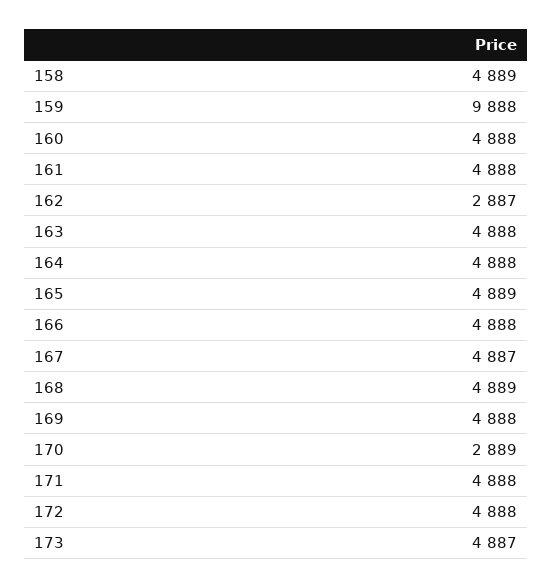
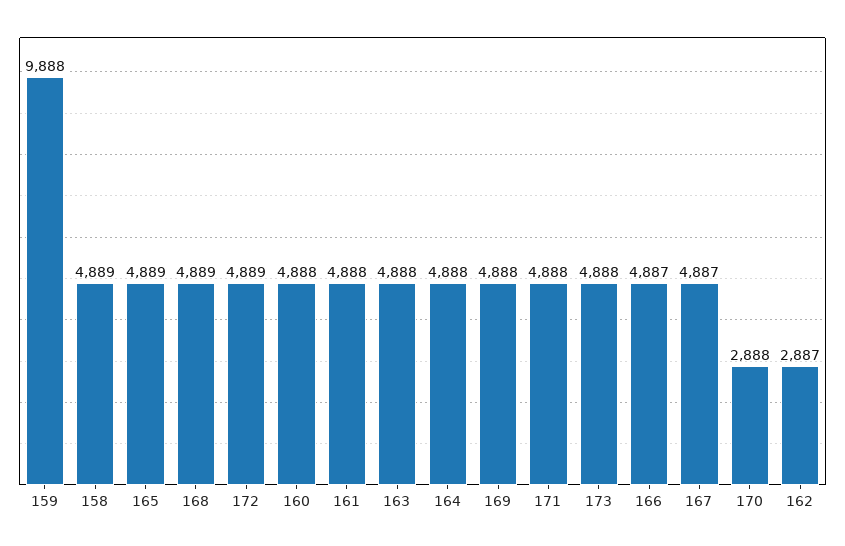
166: 4888 -> 4887
170: 2889 -> 2888
172: 4888 -> 4889
173: 4887 -> 4888

